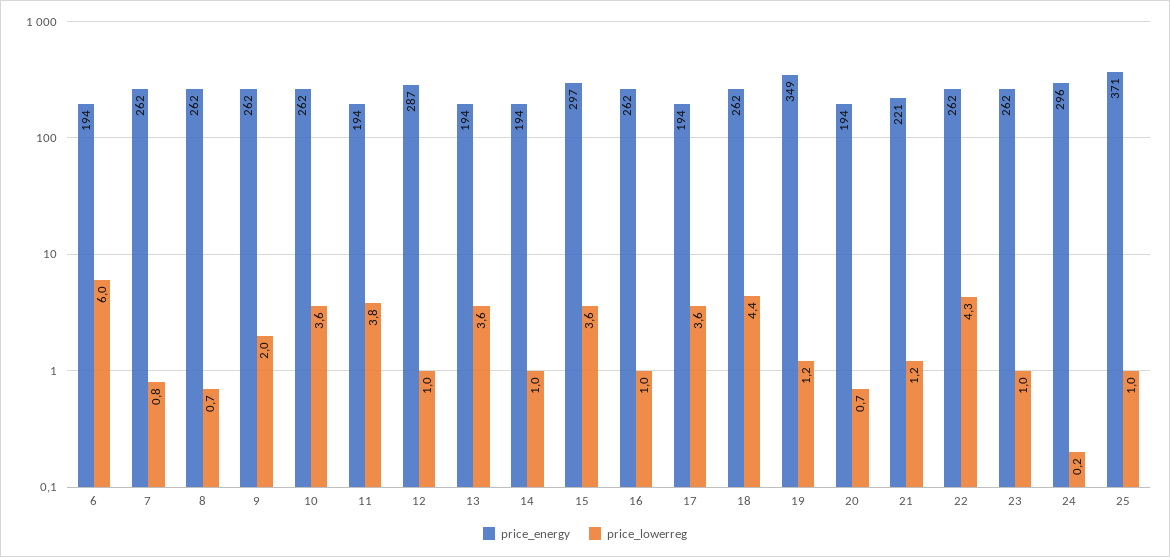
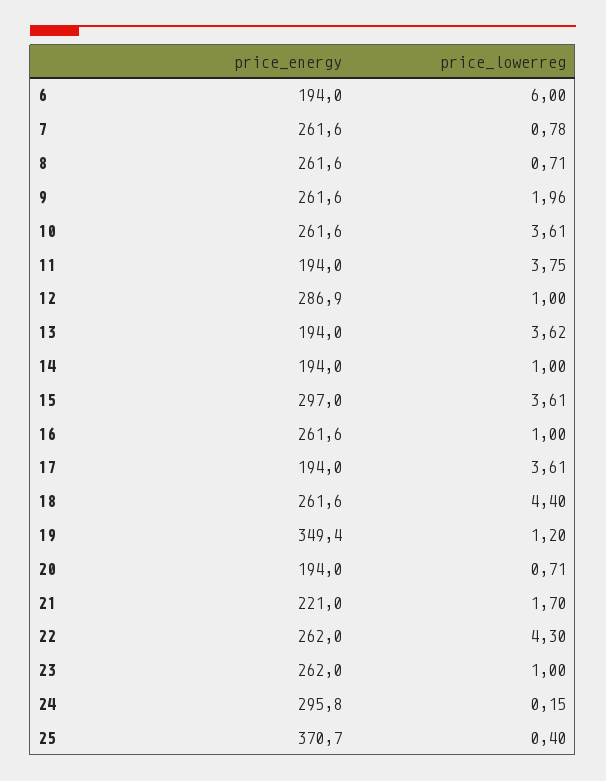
price_lowerreg, 21: 1.2 -> 1.7
price_lowerreg, 25: 1 -> 0.4

